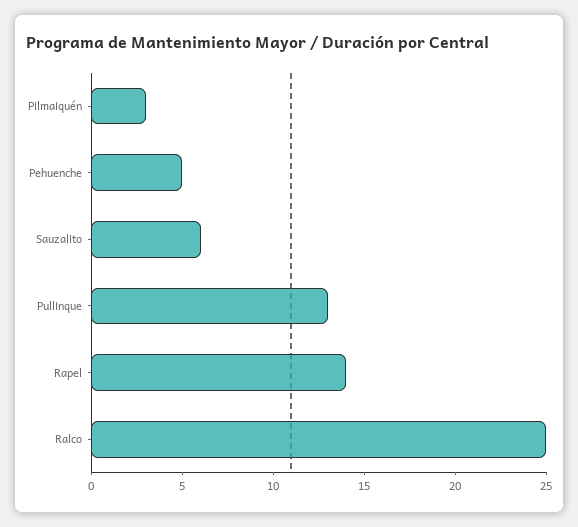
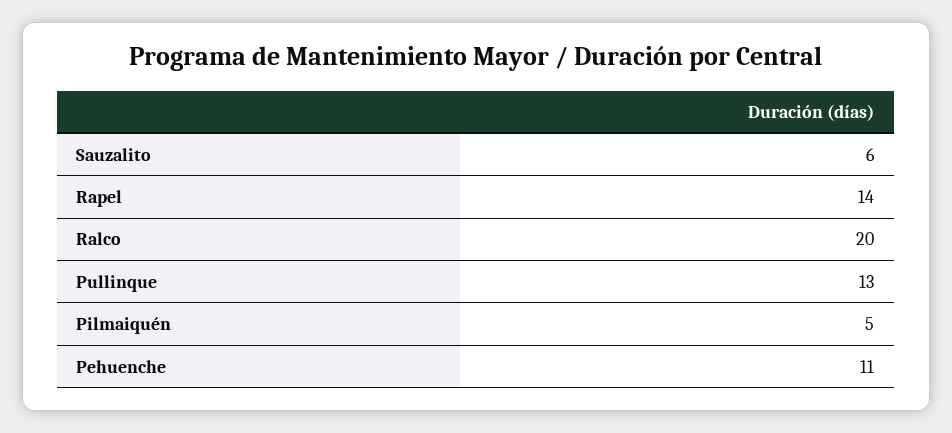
Pilmaiquén: 3 -> 5
Pehuenche: 5 -> 11
Ralco: 25 -> 20

